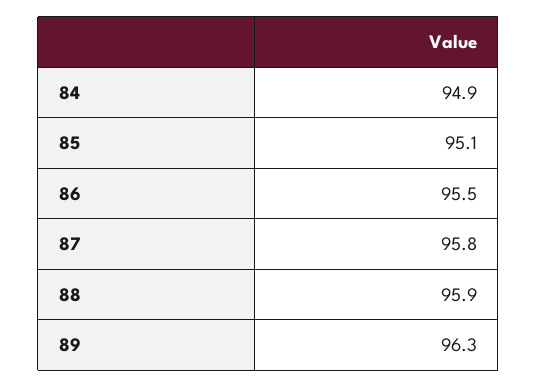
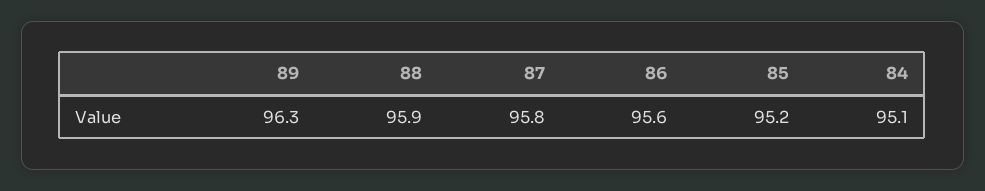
84: 94.9 -> 95.1
85: 95.1 -> 95.2
86: 95.5 -> 95.6

